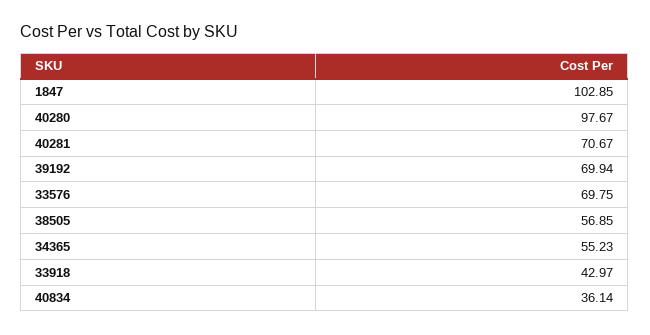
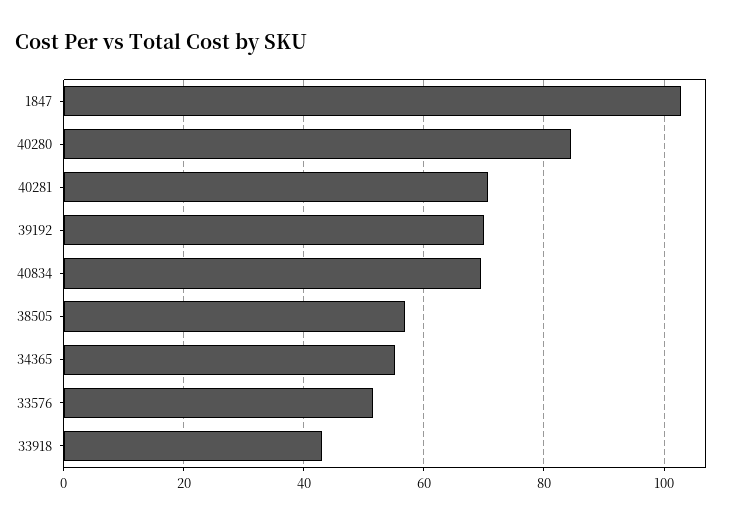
40280: 97.67 -> 84
33576: 69.75 -> 52
40834: 36.14 -> 70

